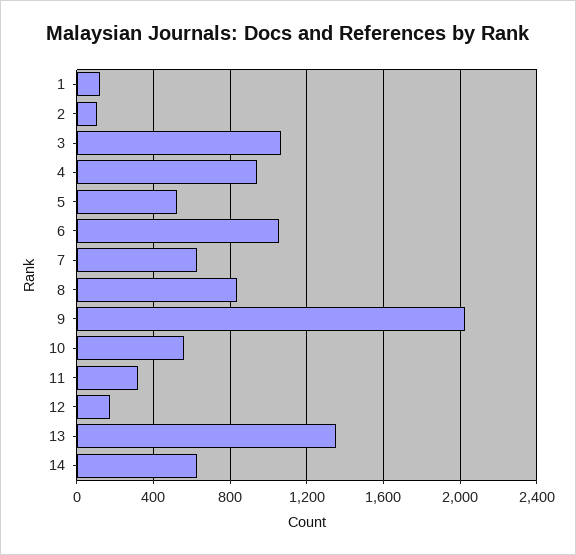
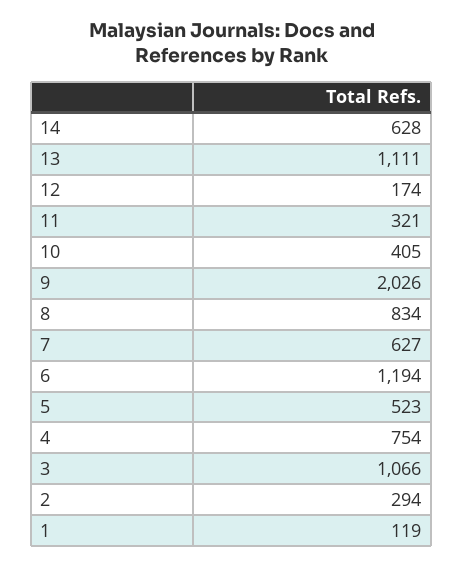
2: 100 -> 294
4: 950 -> 754
6: 1050 -> 1194
10: 550 -> 405
13: 1350 -> 1111

